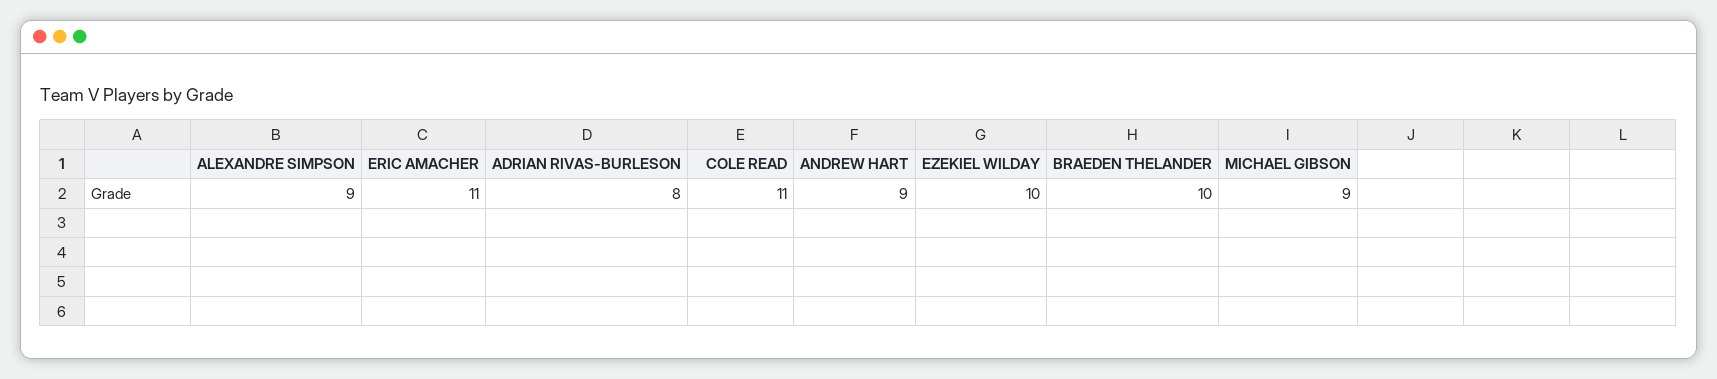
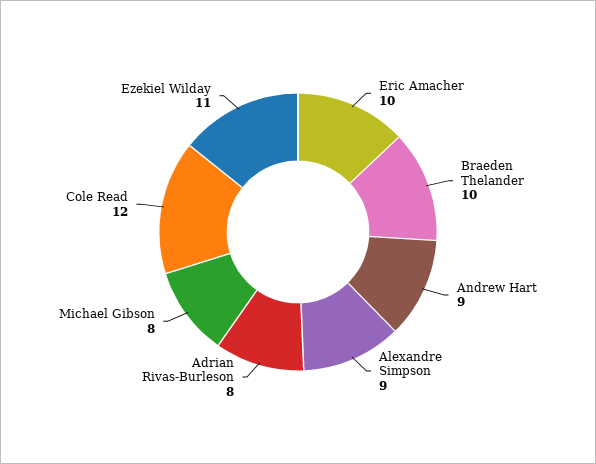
ERIC AMACHER: 11 -> 10
COLE READ: 11 -> 12
EZEKIEL WILDAY: 10 -> 11
MICHAEL GIBSON: 9 -> 8

